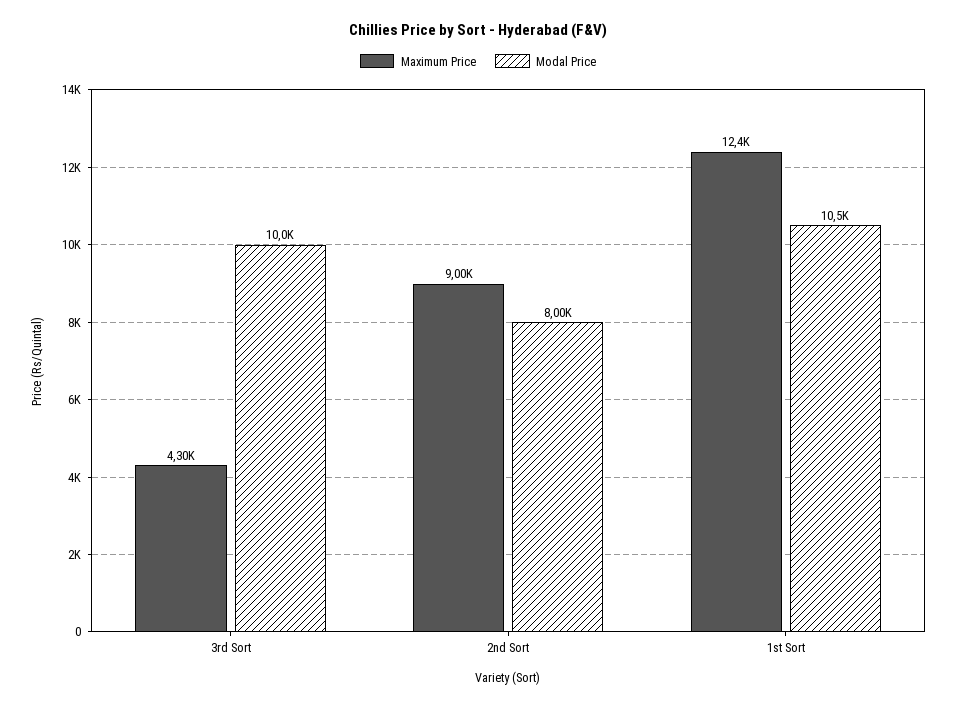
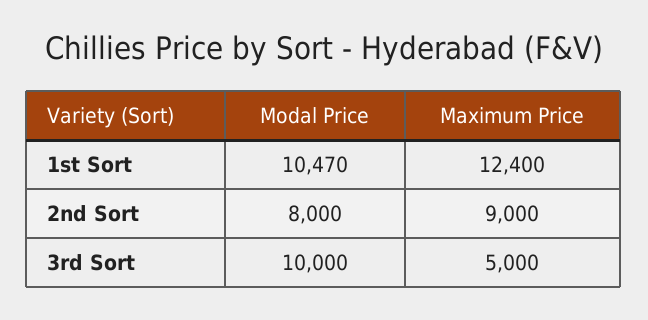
Maximum Price, 3rd Sort: 4300 -> 5000

